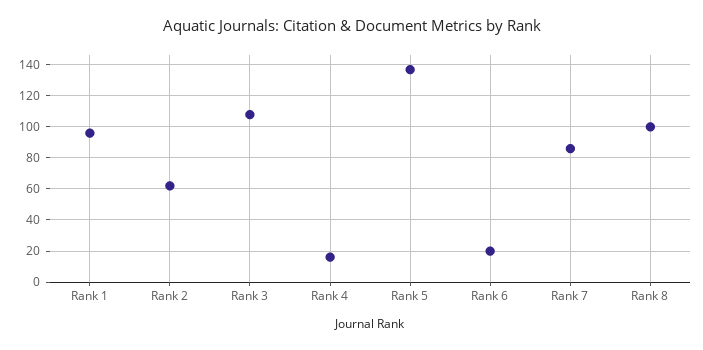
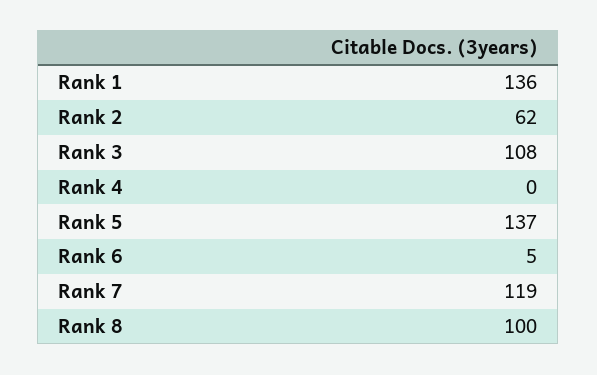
Rank 1: 95 -> 136
Rank 4: 15 -> 0
Rank 6: 20 -> 5
Rank 7: 85 -> 119

